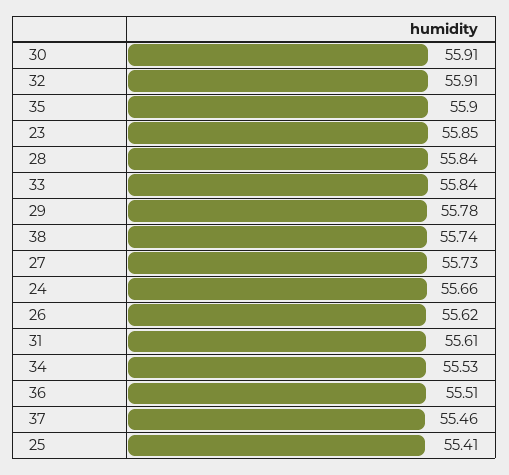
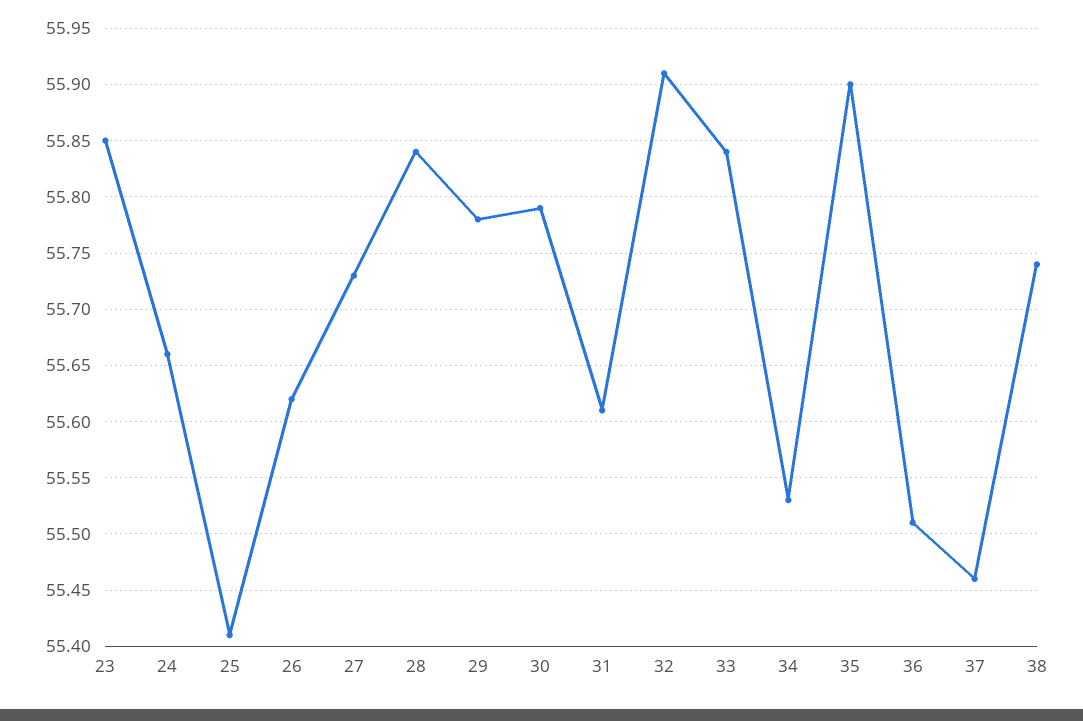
30: 55.91 -> 55.79

